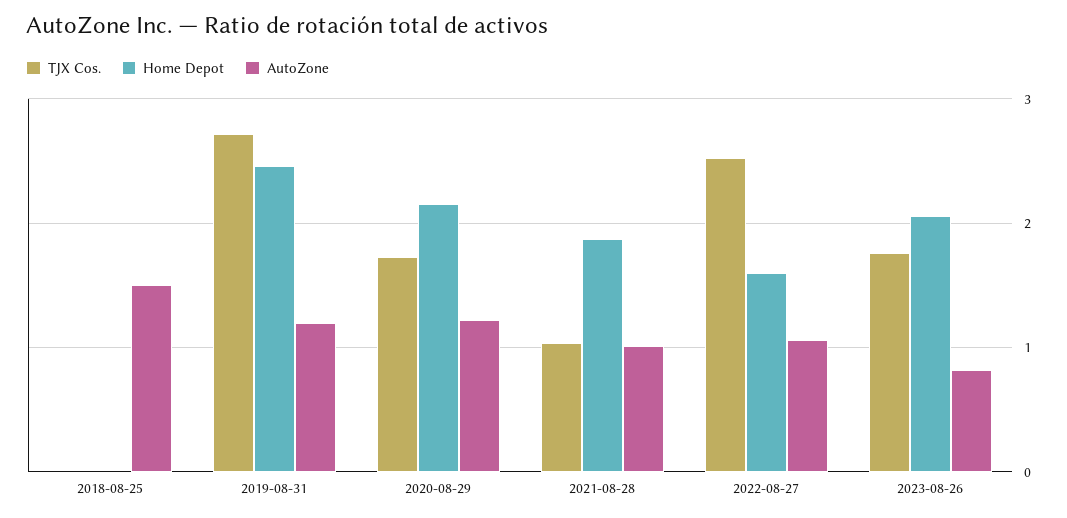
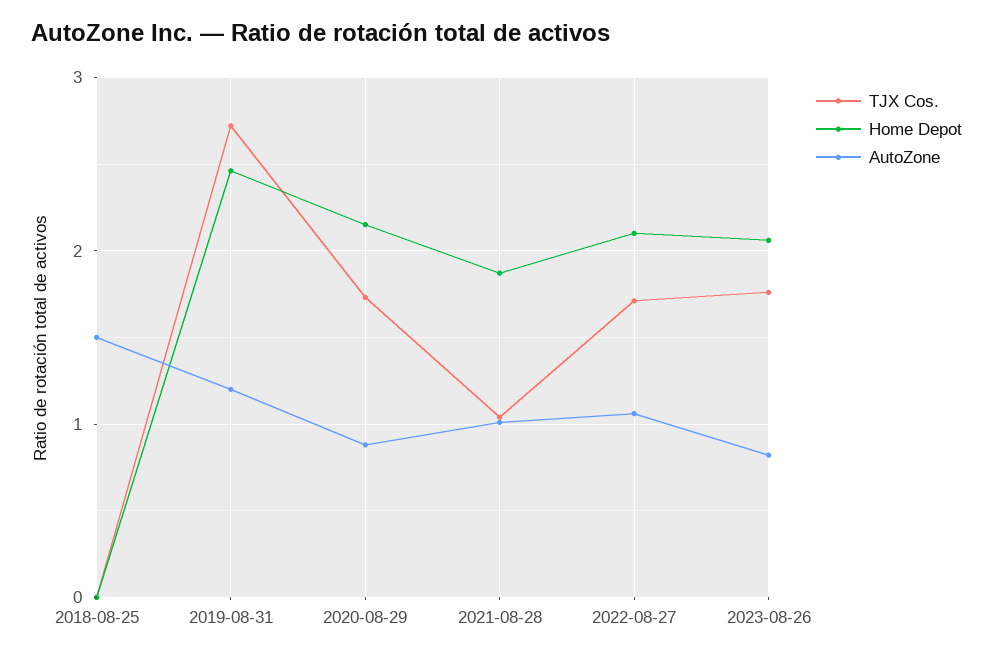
AutoZone, 2020-08-29: 1.2 -> 0.9
TJX Cos., 2022-08-27: 2.5 -> 1.7
Home Depot, 2022-08-27: 1.6 -> 2.1

